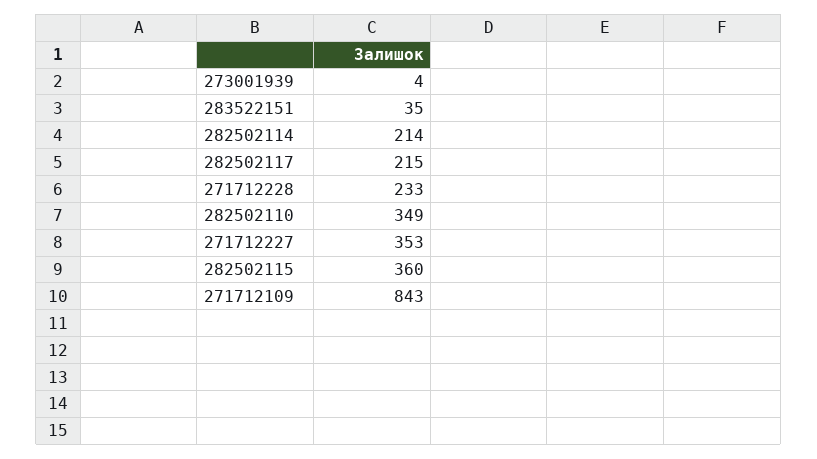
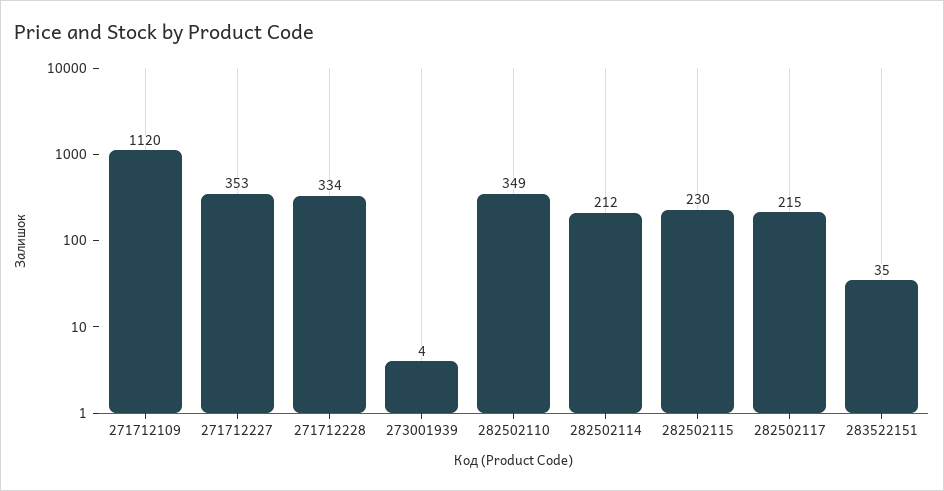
282502114: 214 -> 212
271712228: 233 -> 334
282502115: 360 -> 230
271712109: 843 -> 1120

